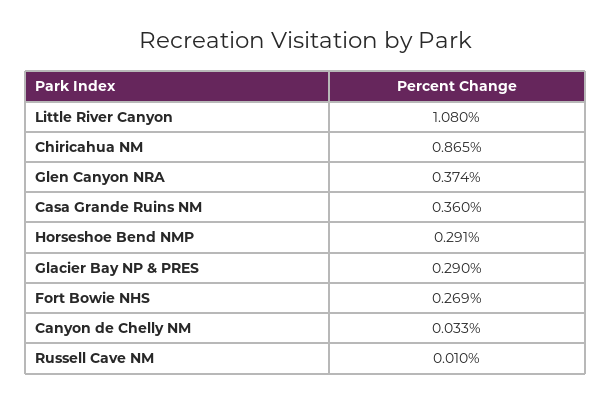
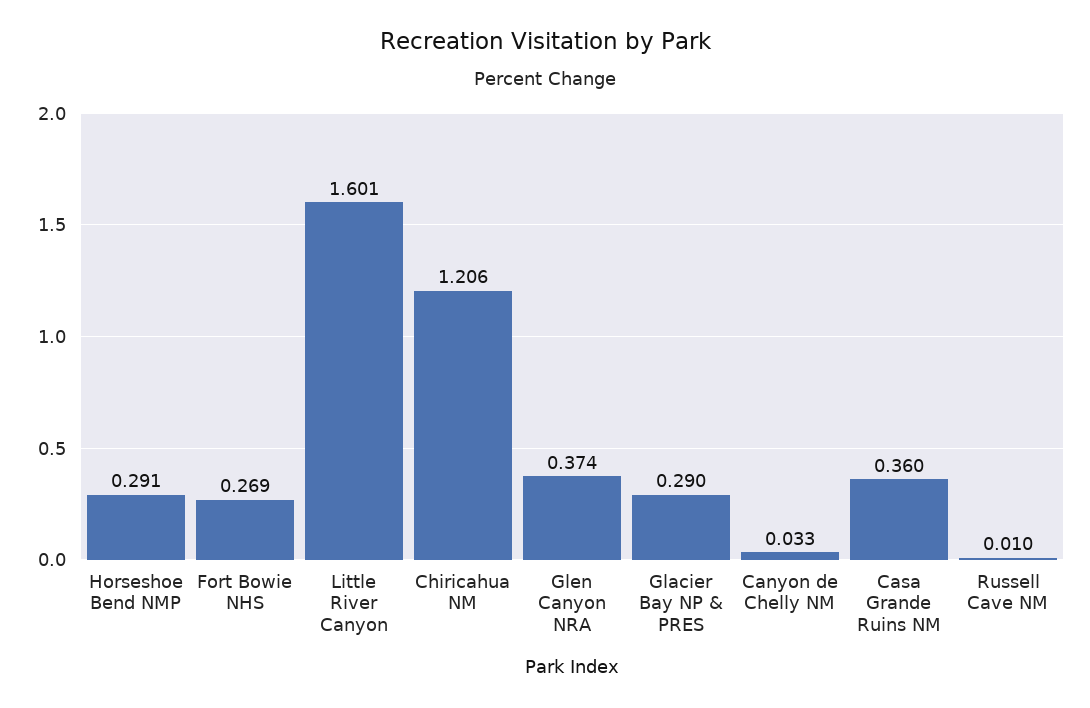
Little River Canyon: 1.08 -> 1.601
Chiricahua NM: 0.865 -> 1.206

